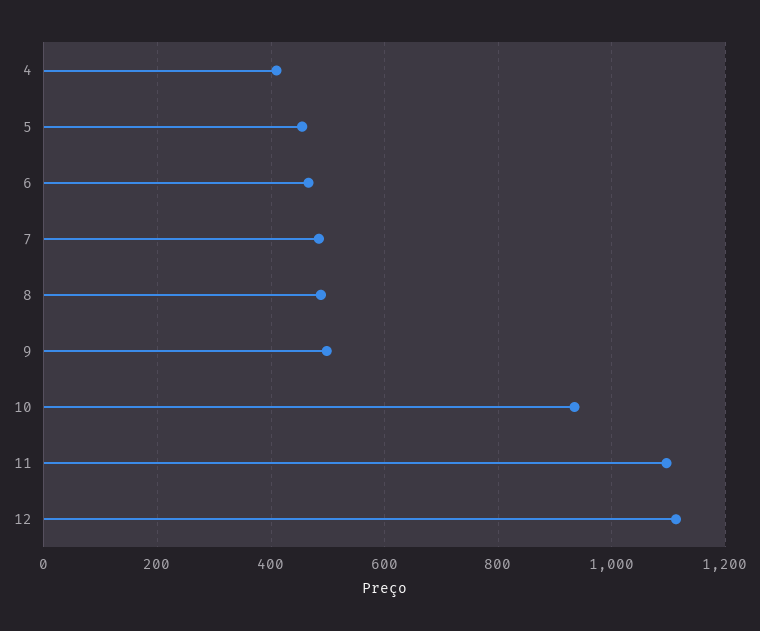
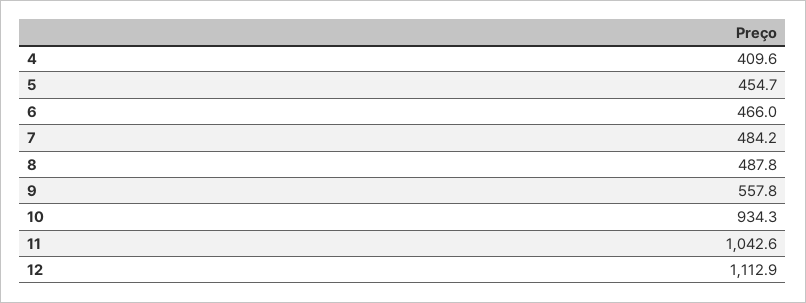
9: 500 -> 557.8
11: 1100 -> 1042.6

